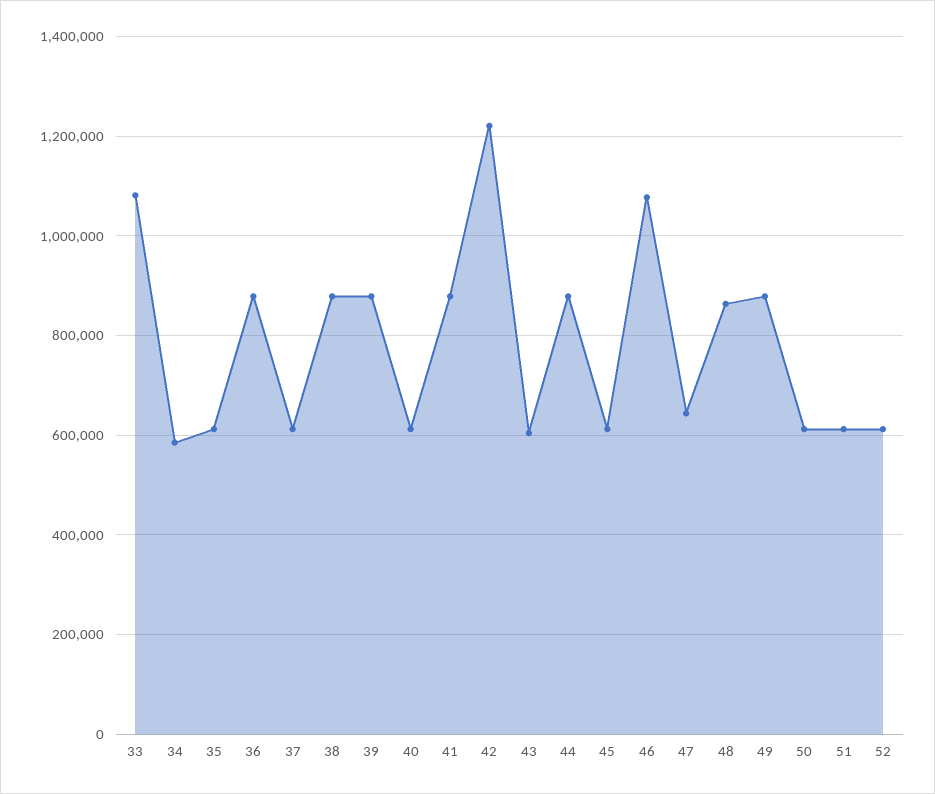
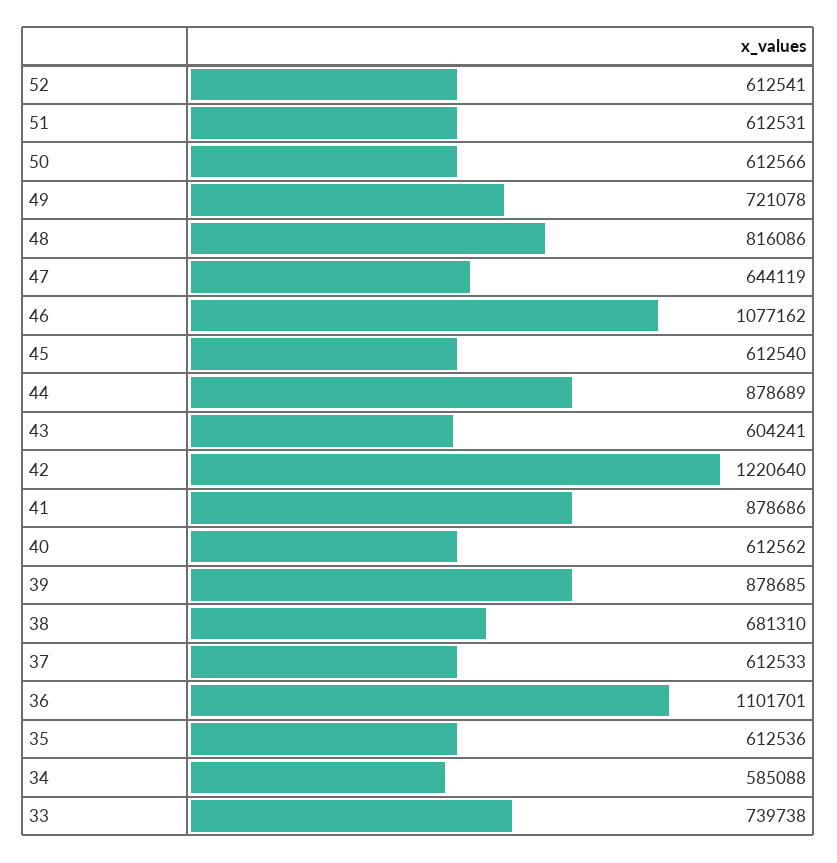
33: 1080000 -> 739738
36: 880000 -> 1101701
38: 880000 -> 681310
48: 860000 -> 816086
49: 880000 -> 721078

